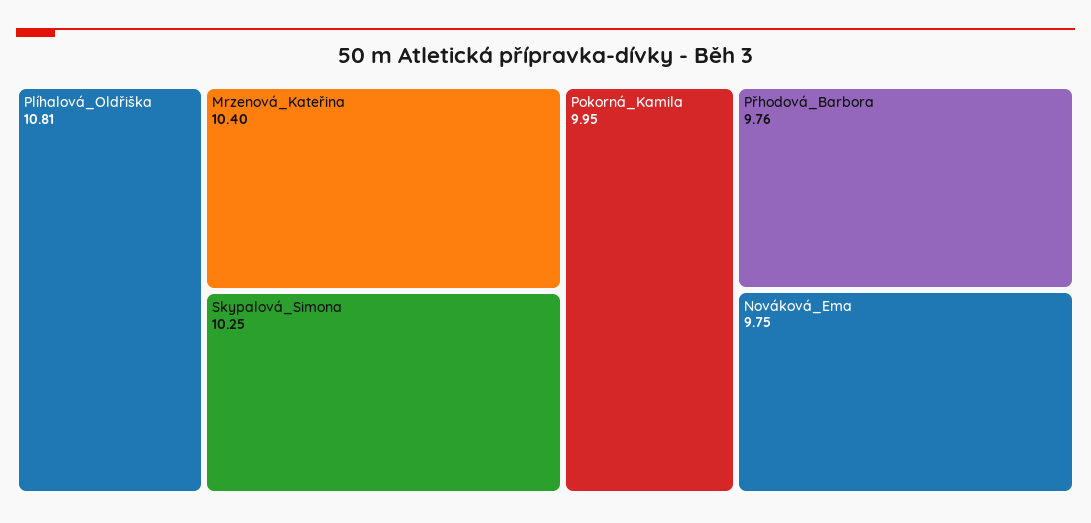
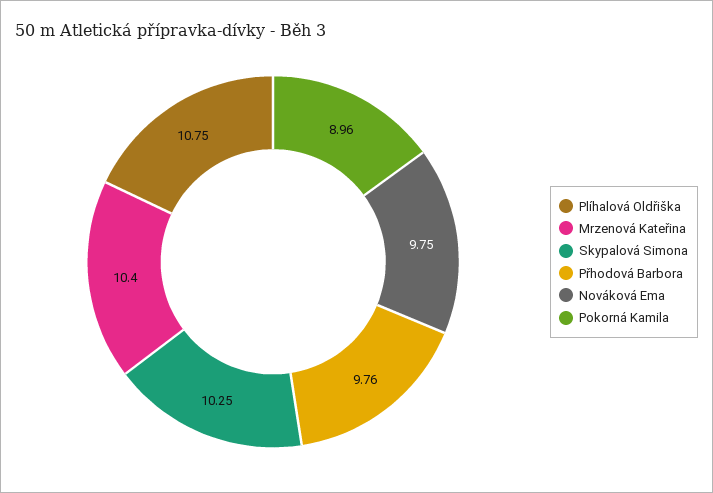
Plíhalová_Oldřiška: 10.81 -> 10.75
Pokorná_Kamila: 9.95 -> 8.96

